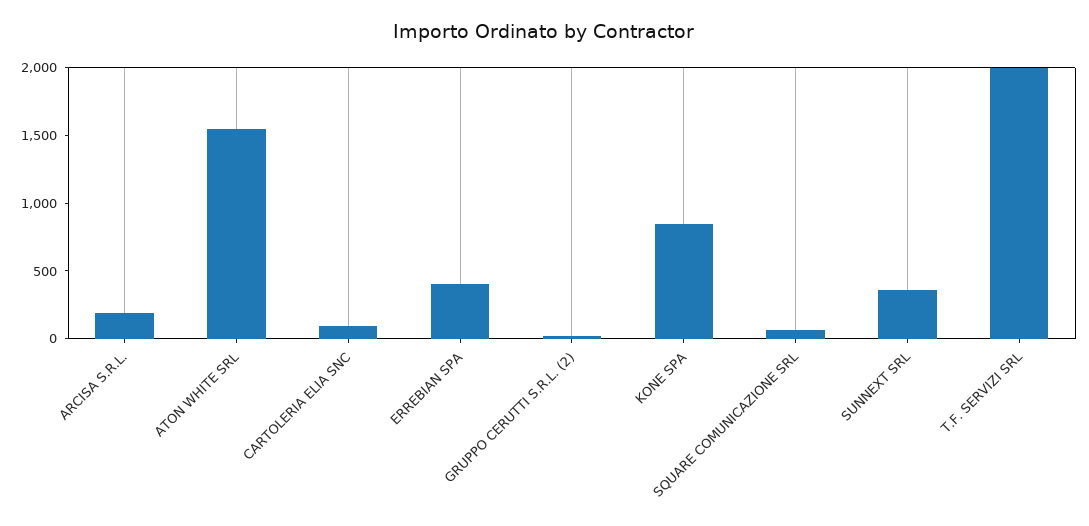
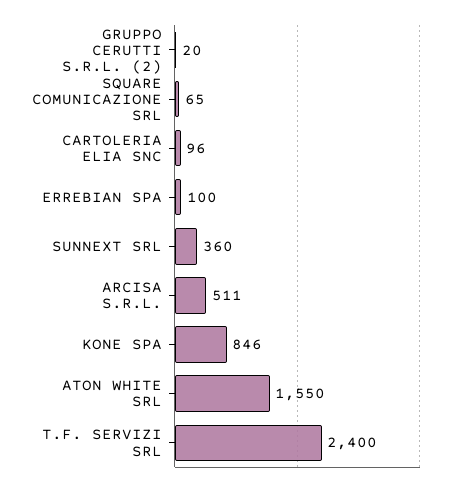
ARCISA S.R.L.: 200 -> 511
ERREBIAN SPA: 400 -> 100
T.F. SERVIZI SRL: 2000 -> 2400

